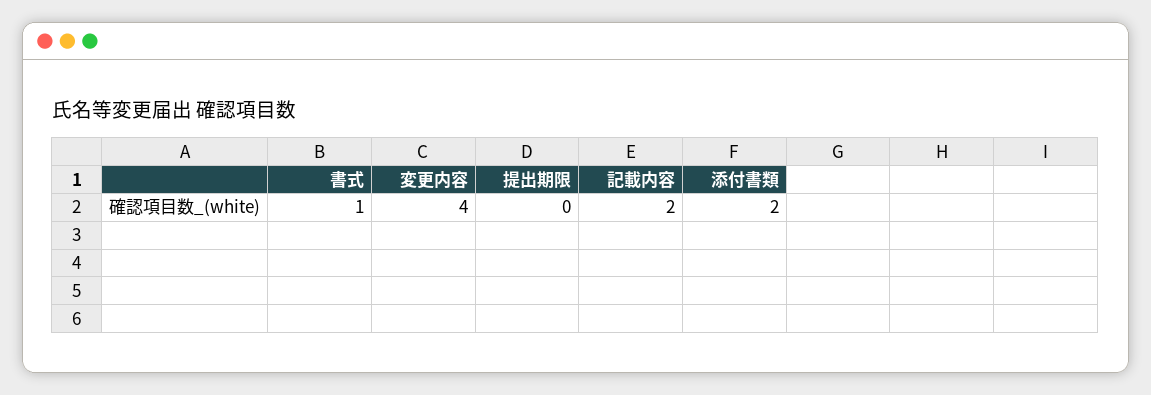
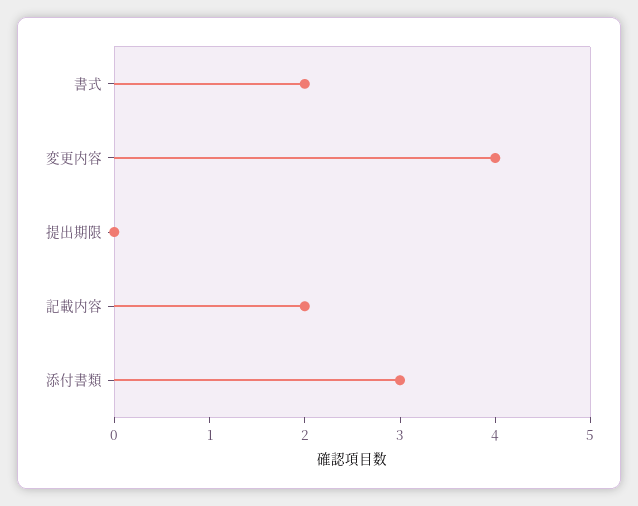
書式: 1 -> 2
添付書類: 2 -> 3

